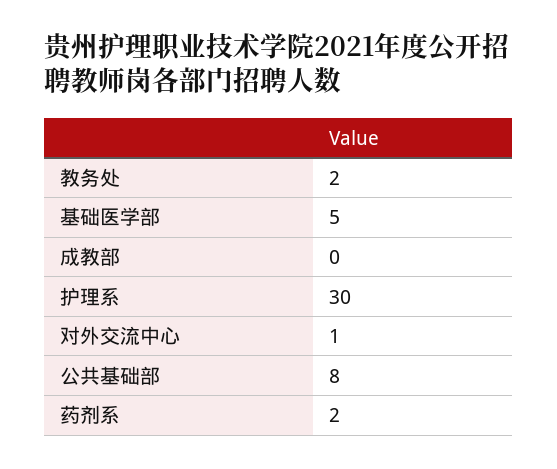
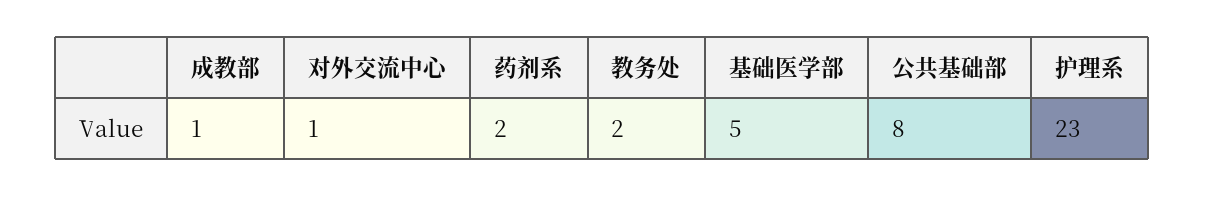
成教部: 0 -> 1
护理系: 30 -> 23

